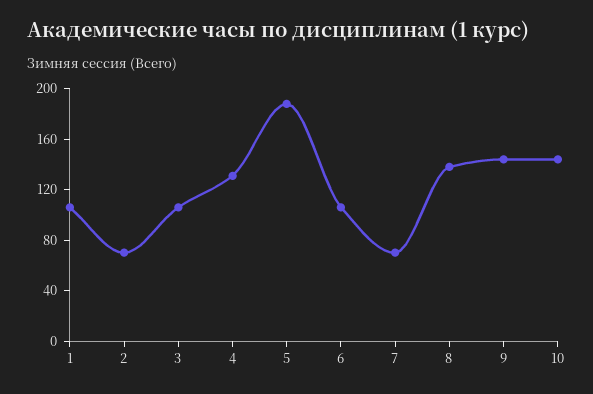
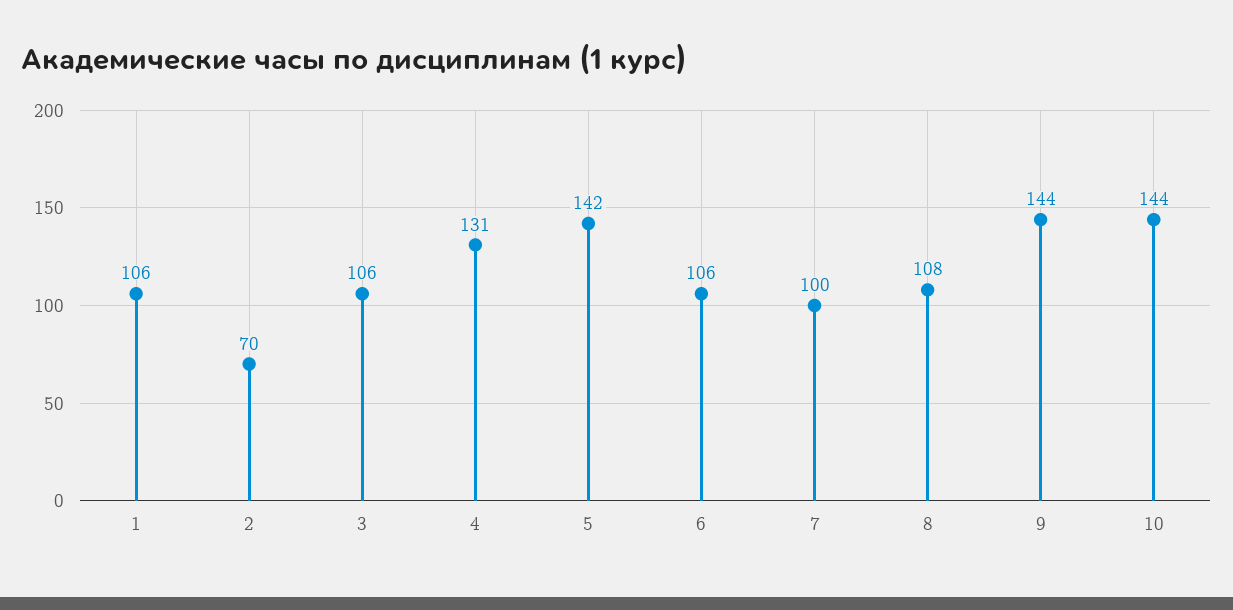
5: 190 -> 142
7: 70 -> 100
8: 140 -> 108

